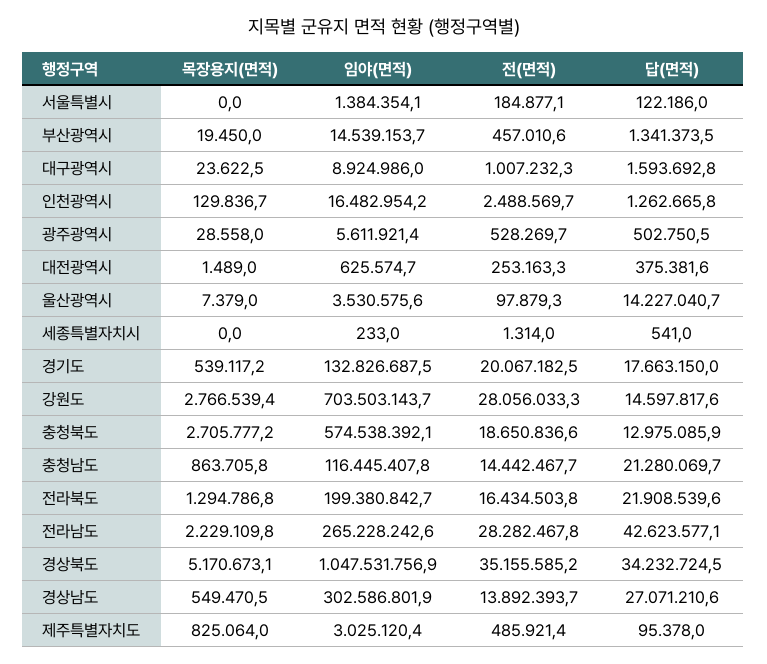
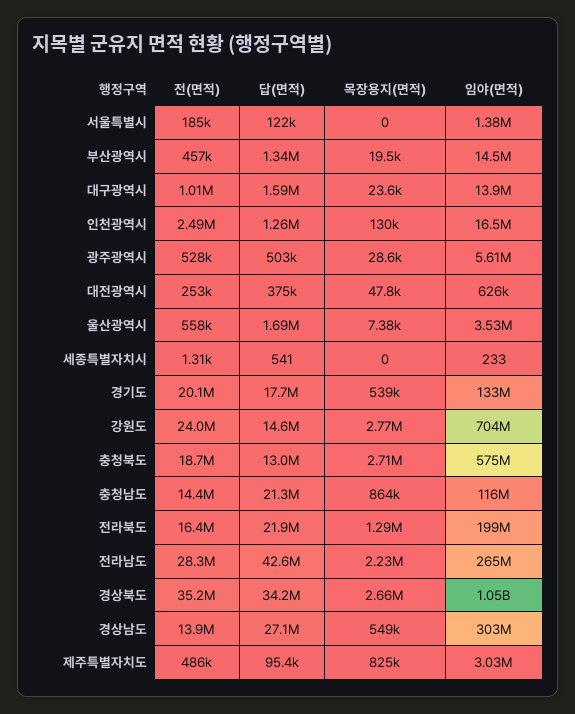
임야(면적), 대구광역시: 8924986 -> 13900000
목장용지(면적), 대전광역시: 1489 -> 47800
전(면적), 울산광역시: 97879.3 -> 558000
답(면적), 울산광역시: 14227040.7 -> 1690000
전(면적), 강원도: 28056033.3 -> 24000000
목장용지(면적), 경상북도: 5170673.1 -> 2660000

